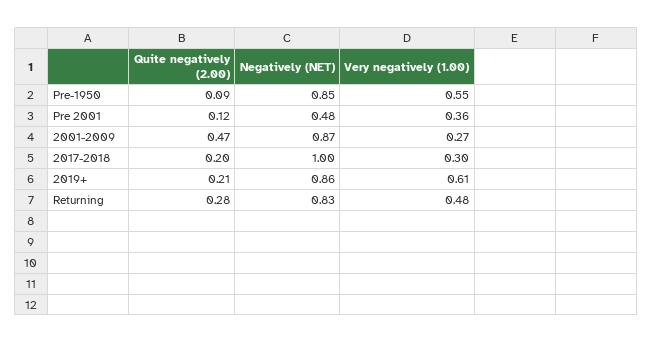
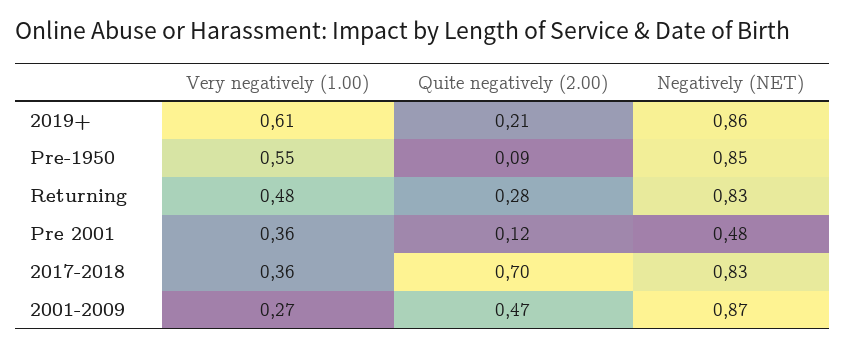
Quite negatively (2.00), 2017-2018: 0.2 -> 0.7
Negatively (NET), 2017-2018: 1 -> 0.83
Very negatively (1.00), 2017-2018: 0.3 -> 0.36

